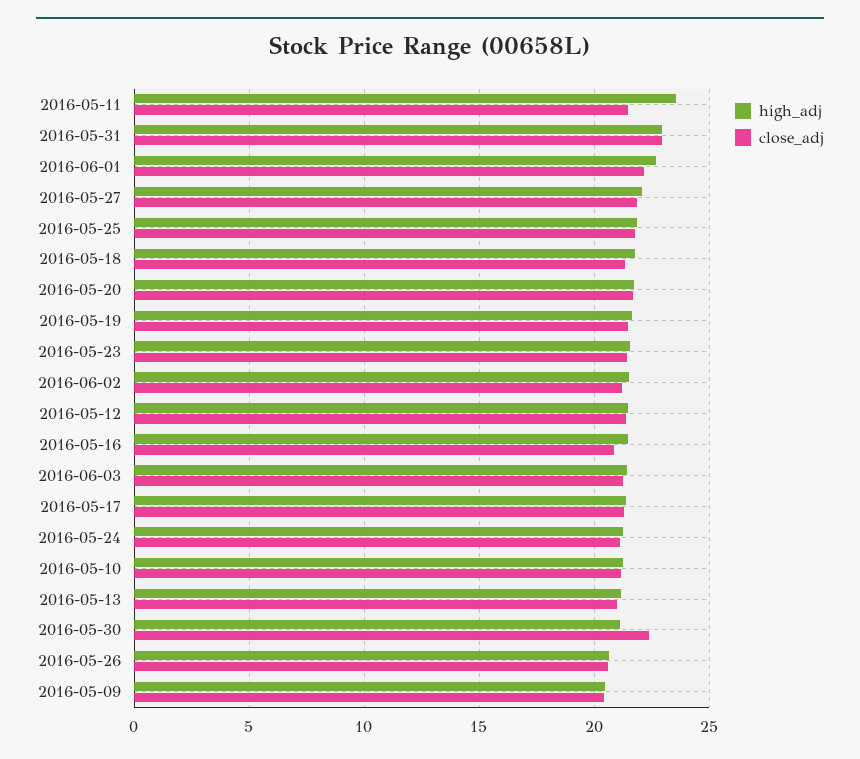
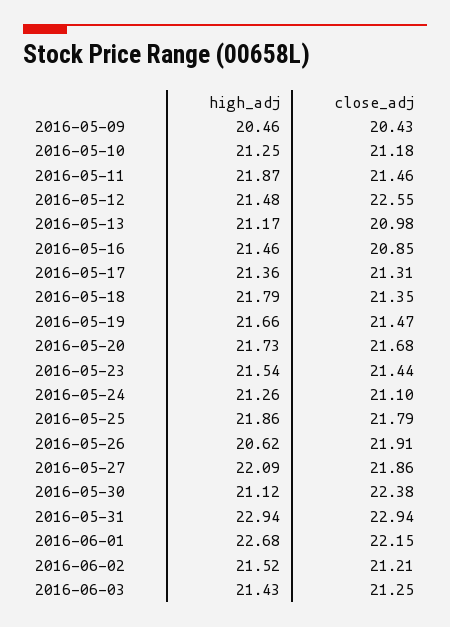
high_adj, 2016-05-11: 23.5 -> 21.87
close_adj, 2016-05-12: 21.5 -> 22.55
close_adj, 2016-05-26: 20.5 -> 21.91

